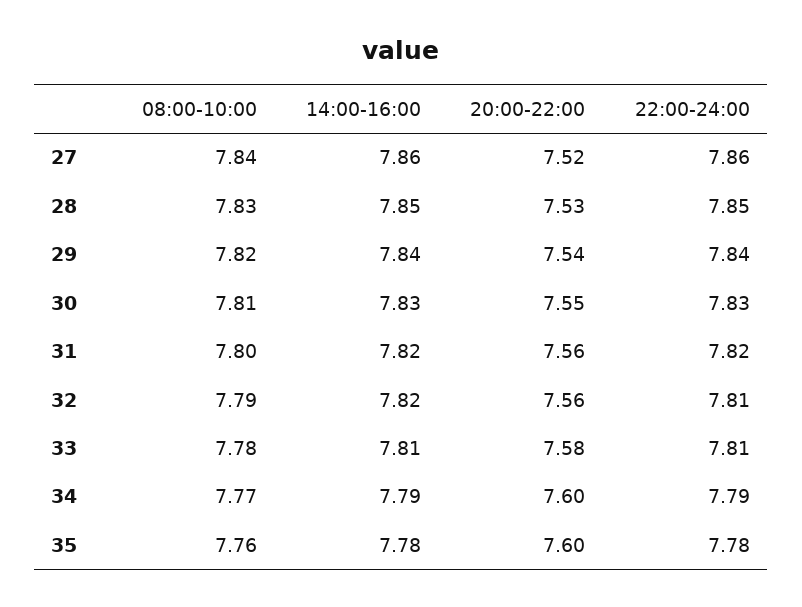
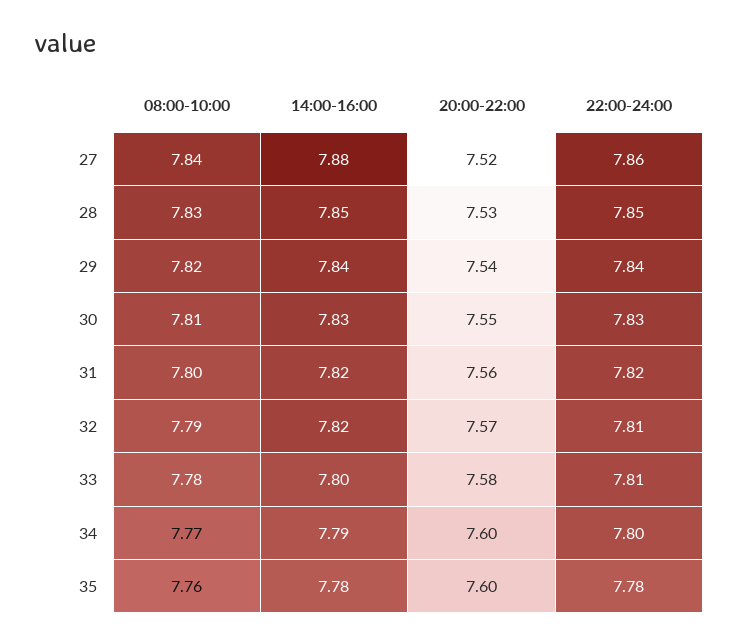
14:00-16:00, 27: 7.86 -> 7.88
20:00-22:00, 32: 7.56 -> 7.57
14:00-16:00, 33: 7.81 -> 7.8
22:00-24:00, 34: 7.79 -> 7.8

